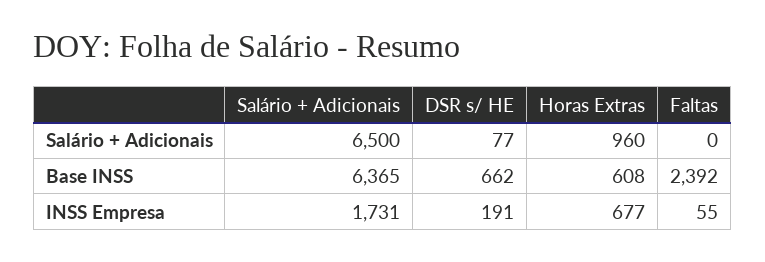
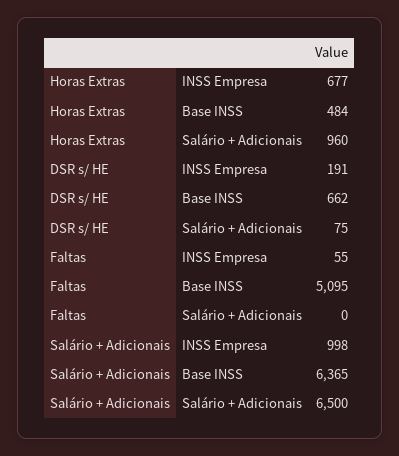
DSR s/ HE, Salário + Adicionais: 77 -> 75
Horas Extras, Base INSS: 608 -> 484
Faltas, Base INSS: 2392 -> 5095
Salário + Adicionais, INSS Empresa: 1731 -> 998

